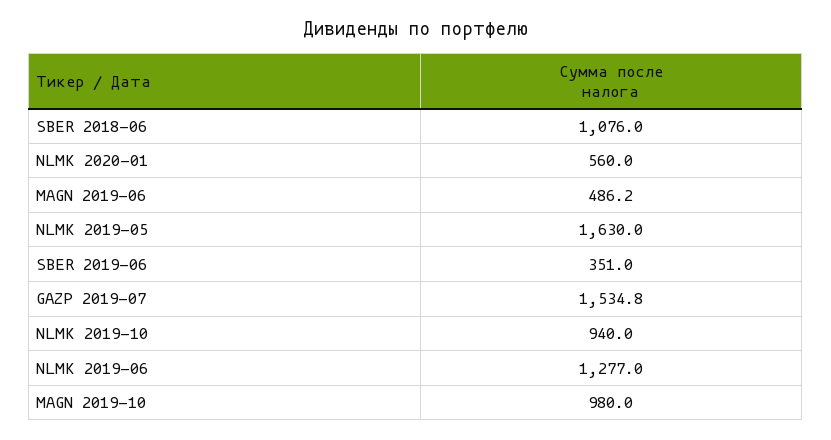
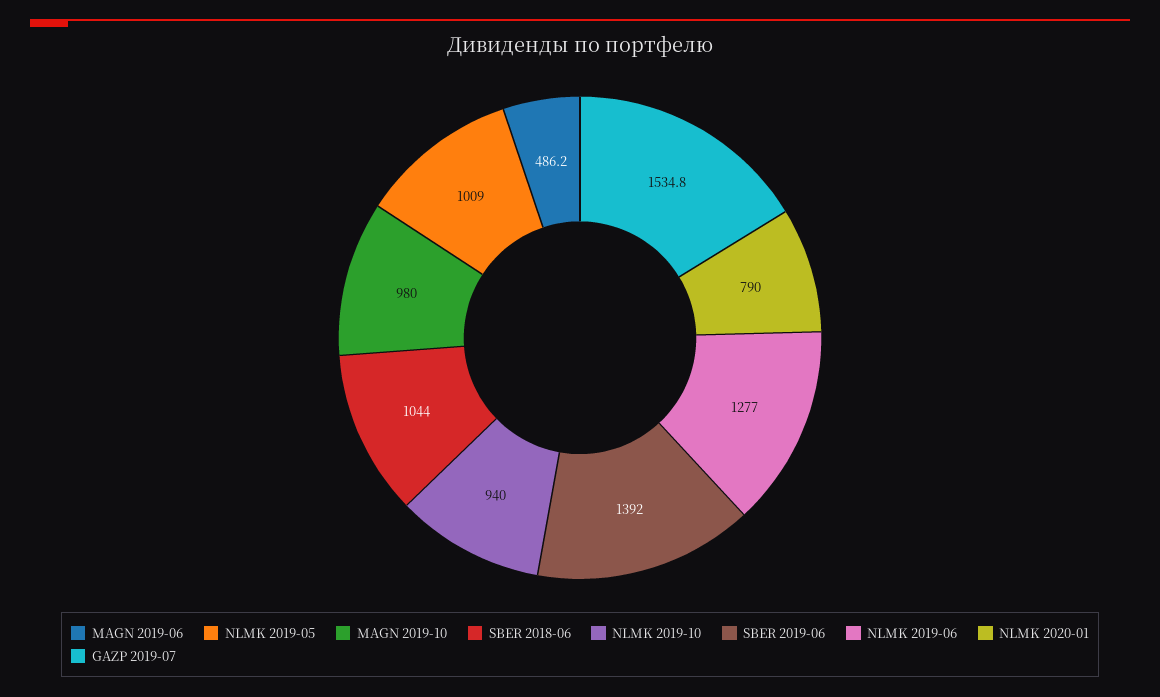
SBER 2018-06: 1076 -> 1044
NLMK 2020-01: 560 -> 790
NLMK 2019-05: 1630 -> 1009
SBER 2019-06: 351 -> 1392

